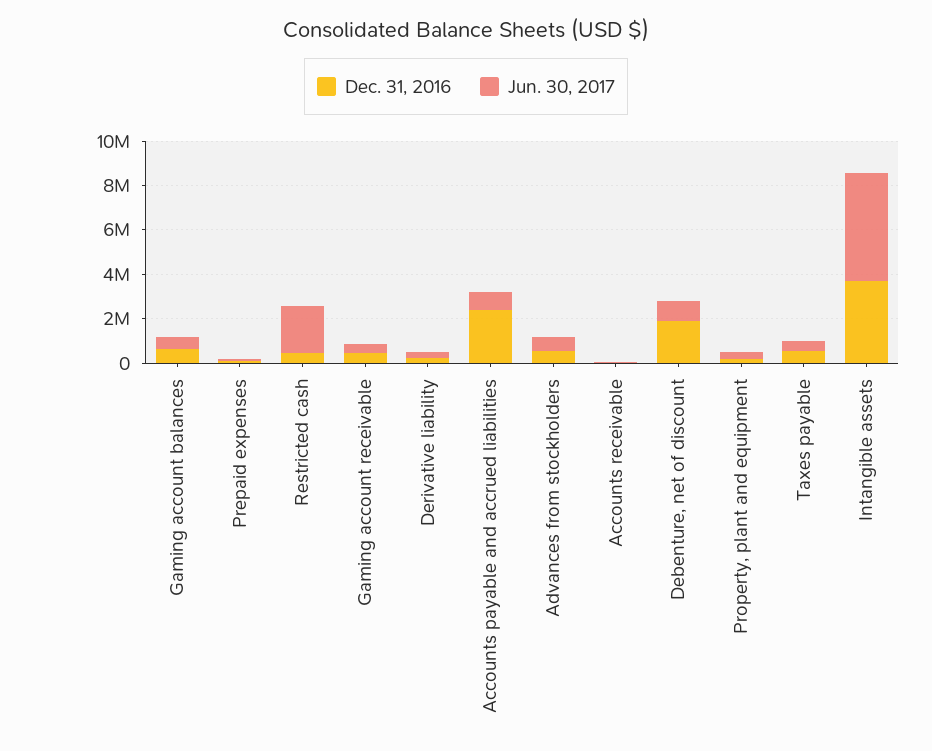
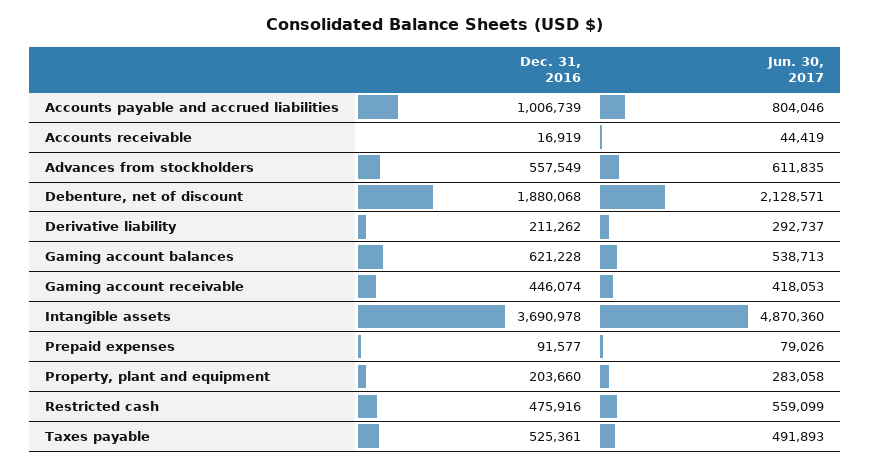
Jun. 30, 2017, Restricted cash: 2000000 -> 559099
Dec. 31, 2016, Accounts payable and accrued liabilities: 2500000 -> 1006739
Jun. 30, 2017, Debenture, net of discount: 1000000 -> 2128571

